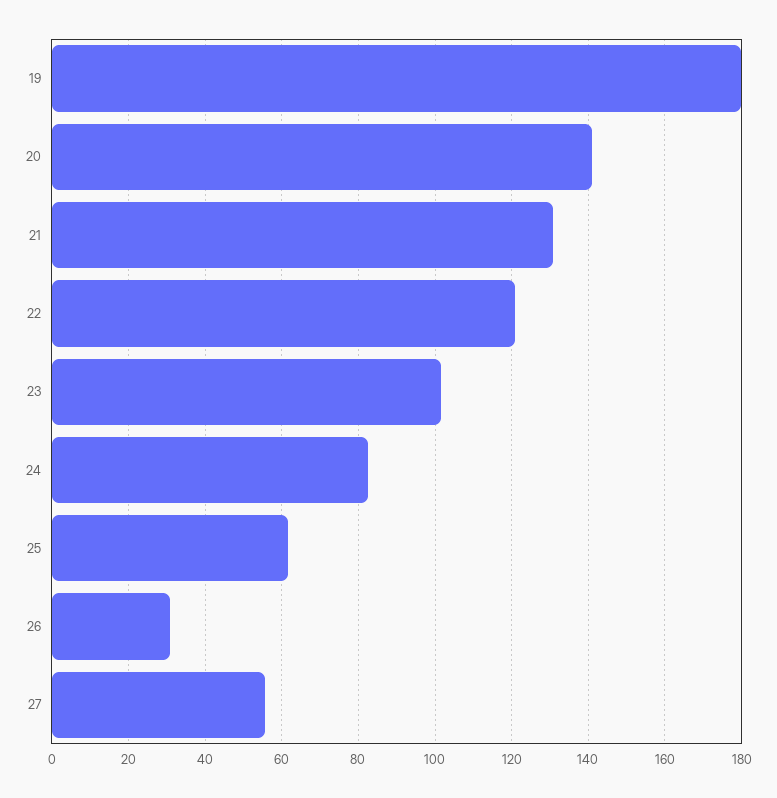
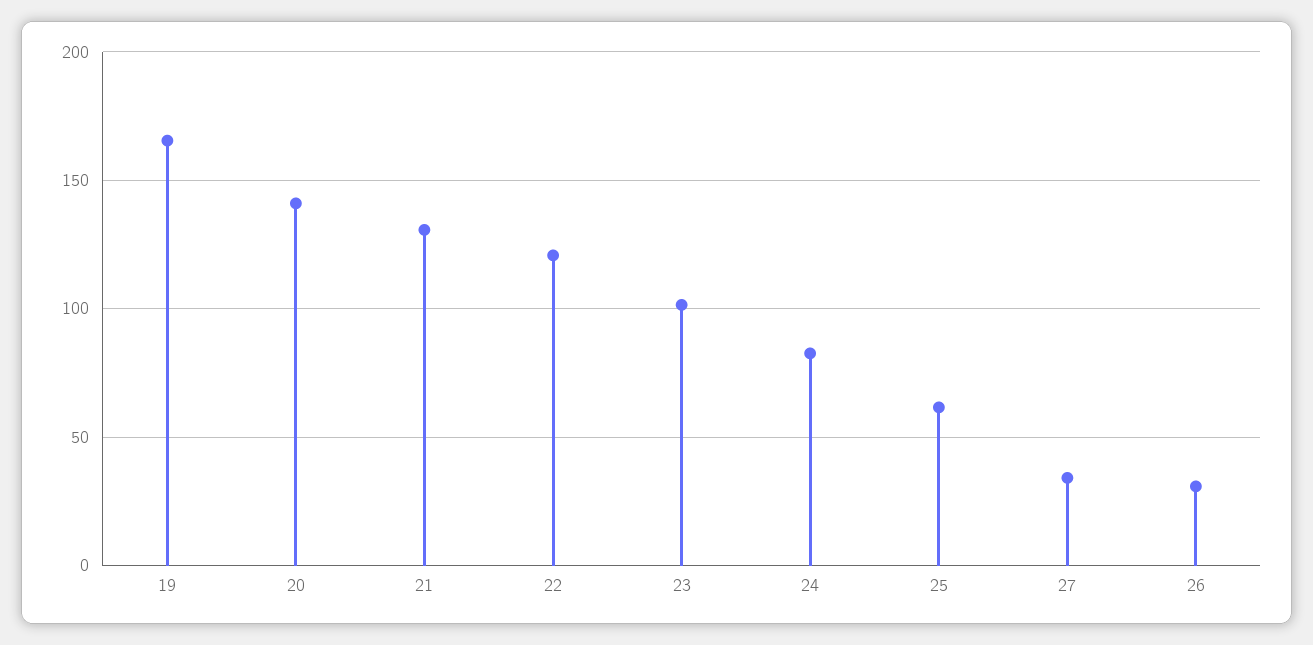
19: 180 -> 165
27: 56 -> 35

